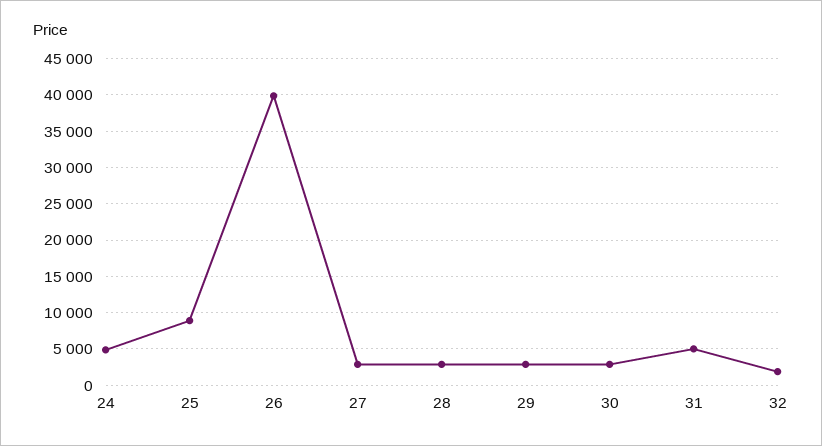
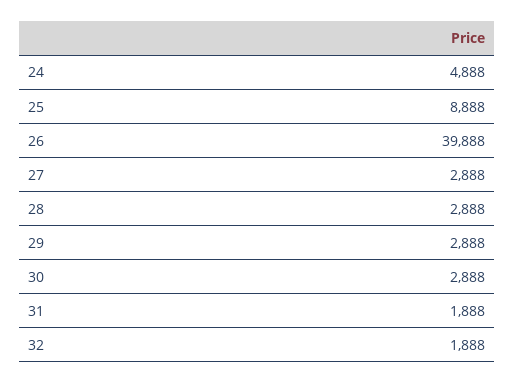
31: 5000 -> 1888

